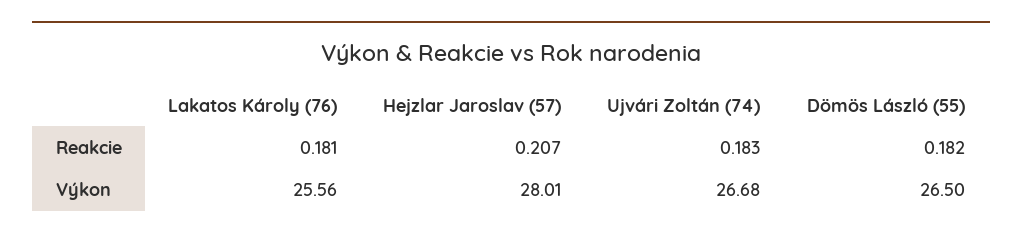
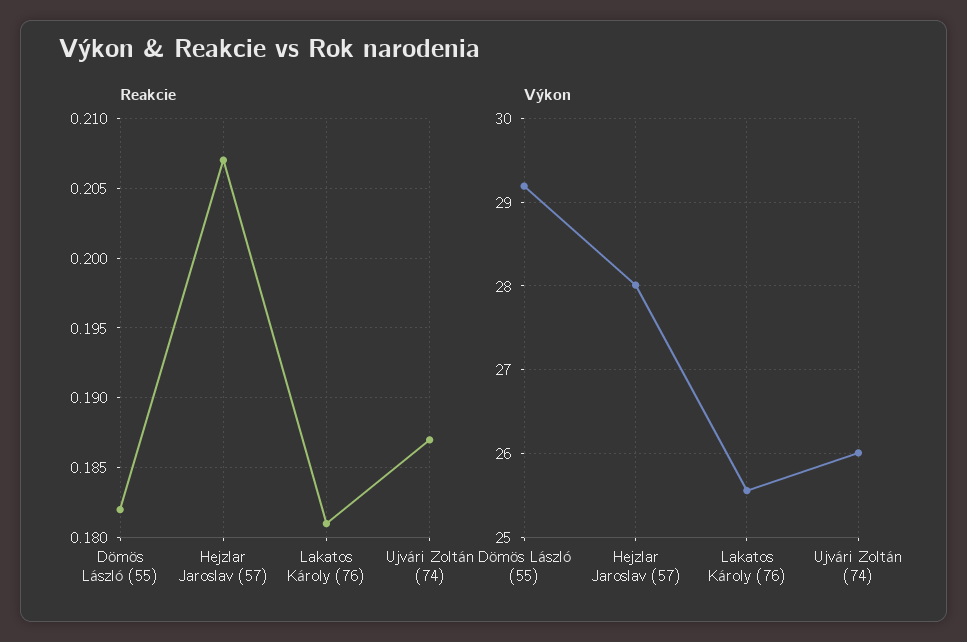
Reakcie, Ujvári Zoltán (74): 0.183 -> 0.187
Výkon, Ujvári Zoltán (74): 26.68 -> 26
Výkon, Dömös László (55): 26.5 -> 29.2

